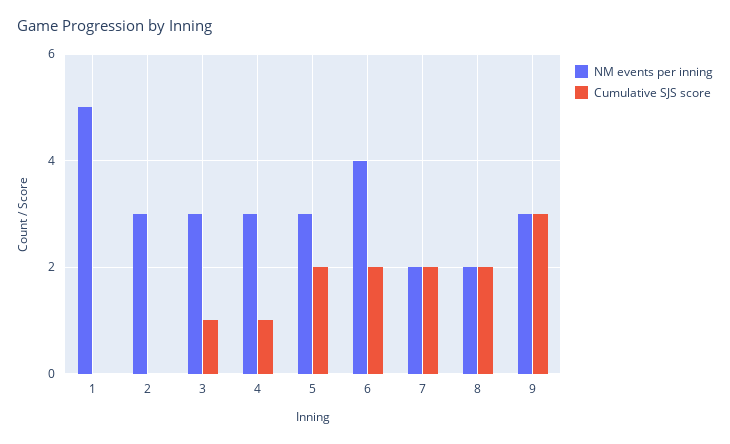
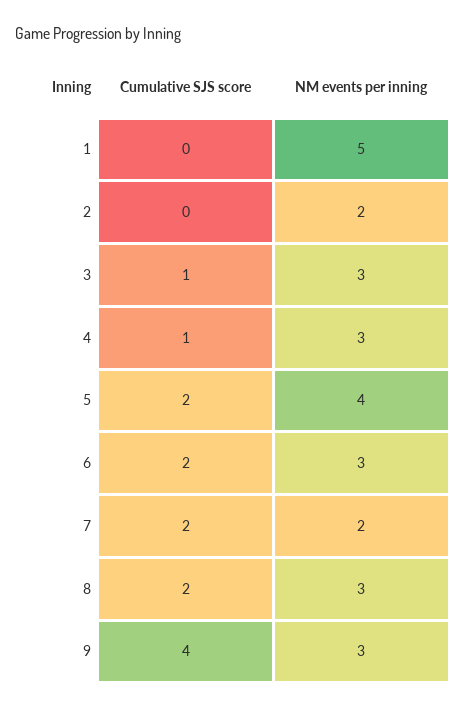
NM events per inning, 2: 3 -> 2
NM events per inning, 5: 3 -> 4
NM events per inning, 6: 4 -> 3
NM events per inning, 8: 2 -> 3
Cumulative SJS score, 9: 3 -> 4

